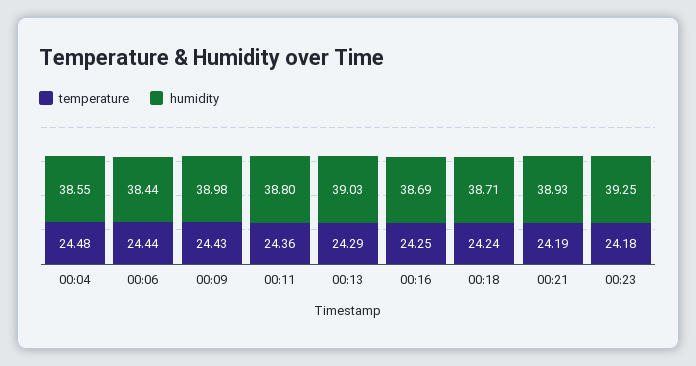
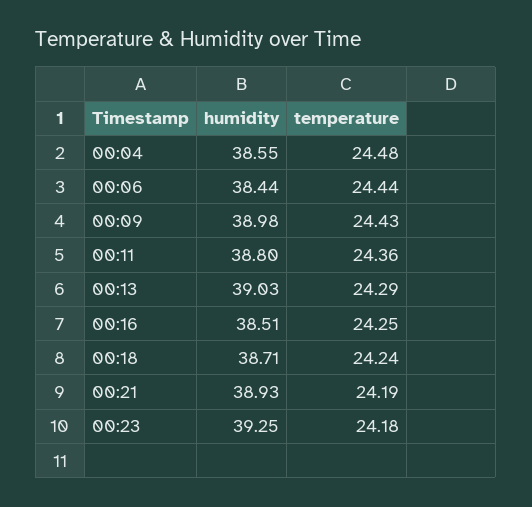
humidity, 00:16: 38.69 -> 38.51

